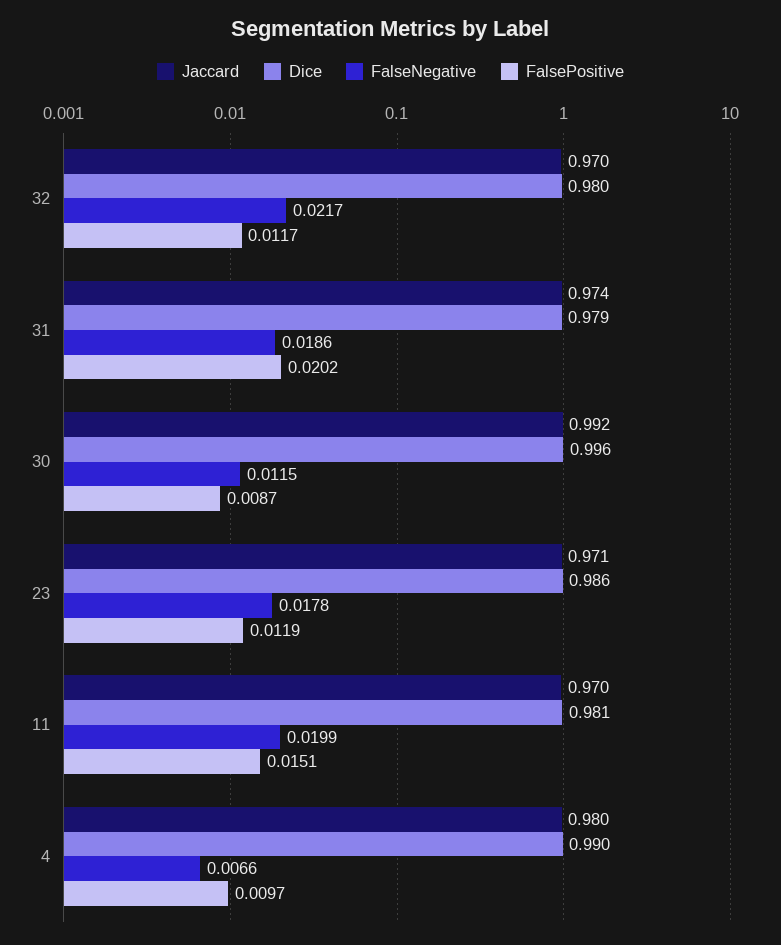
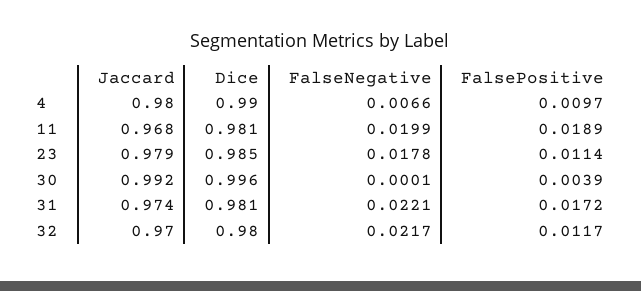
Dice, 31: 0.979 -> 0.981
FalseNegative, 31: 0.0186 -> 0.0221
FalsePositive, 31: 0.0202 -> 0.0172
FalseNegative, 30: 0.0115 -> 0.0001
FalsePositive, 30: 0.0087 -> 0.0039
Jaccard, 23: 0.971 -> 0.979
Dice, 23: 0.986 -> 0.985
FalsePositive, 23: 0.0119 -> 0.0114
Jaccard, 11: 0.97 -> 0.968
FalsePositive, 11: 0.0151 -> 0.0189

